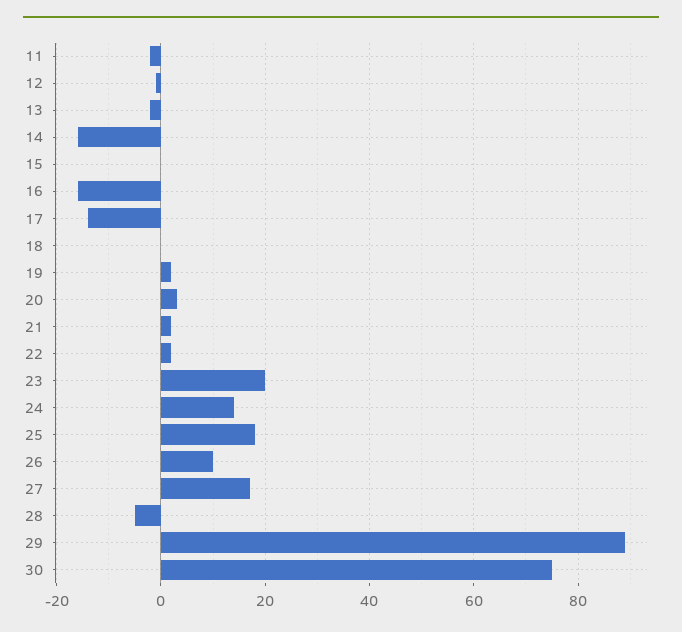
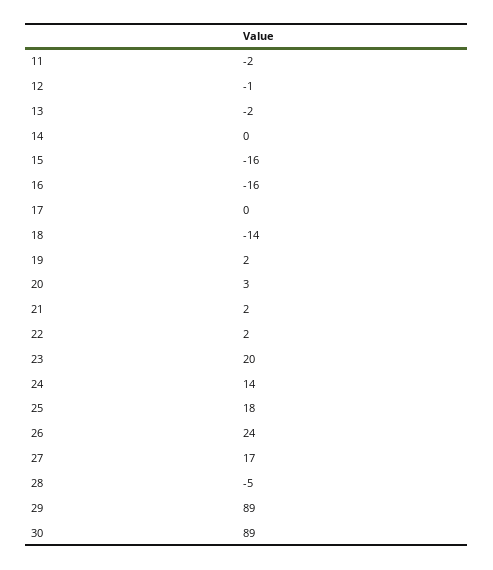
14: -15 -> 0
15: 0 -> -16
17: -15 -> 0
18: 0 -> -14
26: 10 -> 24
30: 75 -> 89

